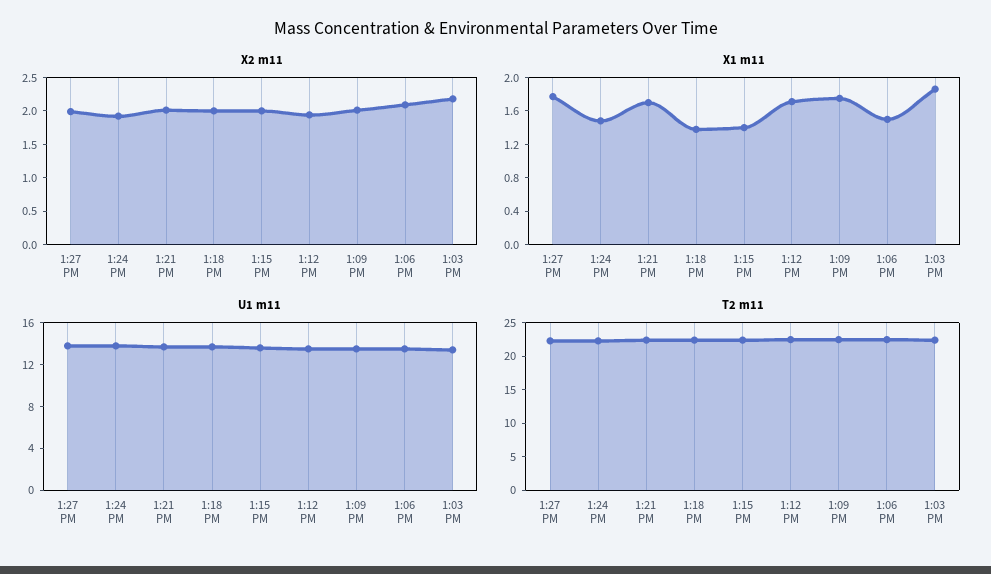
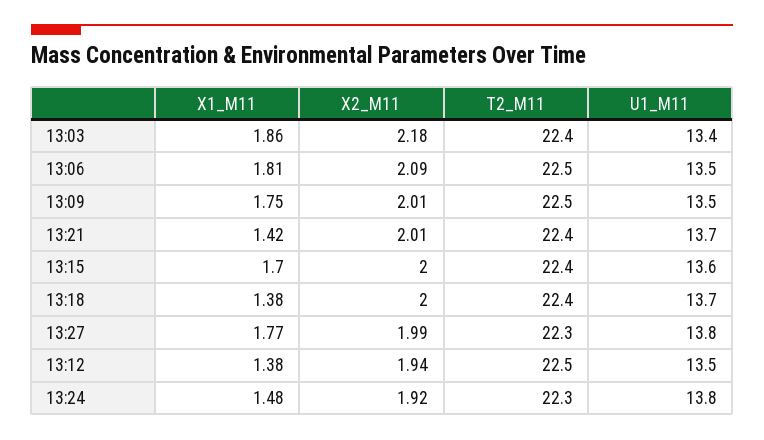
X1 m11, 1:21 PM: 1.7 -> 1.42
X1 m11, 1:15 PM: 1.4 -> 1.7
X1 m11, 1:12 PM: 1.7 -> 1.38
X1 m11, 1:06 PM: 1.5 -> 1.81

